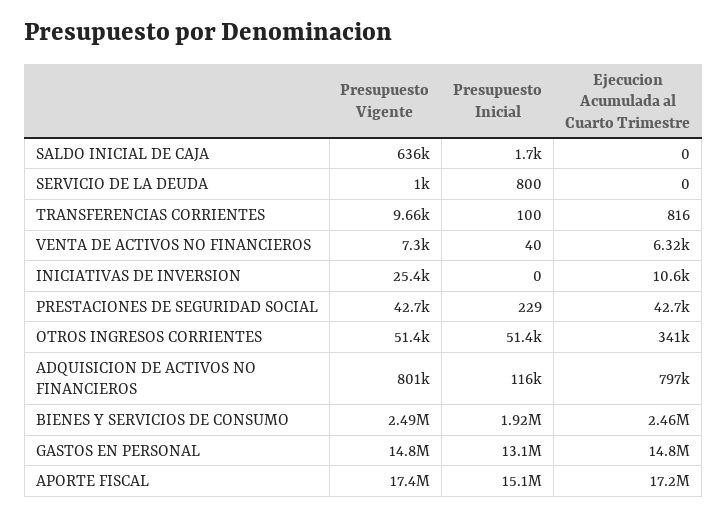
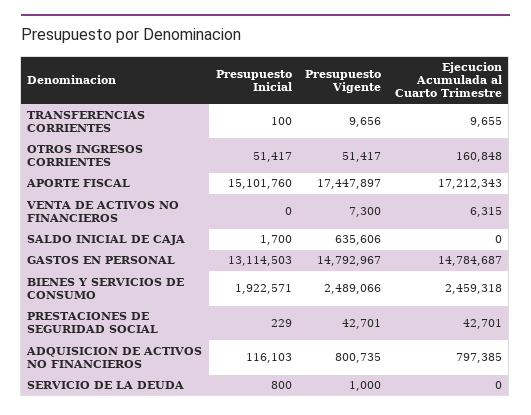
Ejecucion Acumulada al Cuarto Trimestre, TRANSFERENCIAS CORRIENTES: 816 -> 9655
Presupuesto Inicial, VENTA DE ACTIVOS NO FINANCIEROS: 40 -> 0
Presupuesto Vigente, INICIATIVAS DE INVERSION: 25400 -> none
Presupuesto Inicial, INICIATIVAS DE INVERSION: 0 -> none
Ejecucion Acumulada al Cuarto Trimestre, INICIATIVAS DE INVERSION: 10600 -> none
Ejecucion Acumulada al Cuarto Trimestre, OTROS INGRESOS CORRIENTES: 341000 -> 160848

